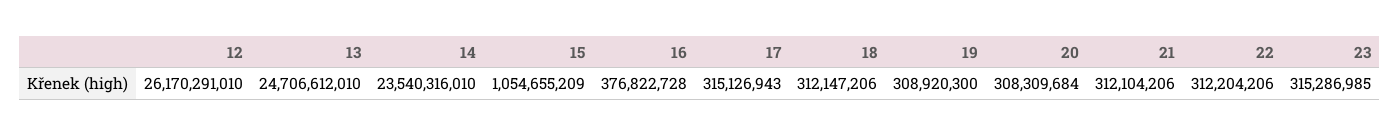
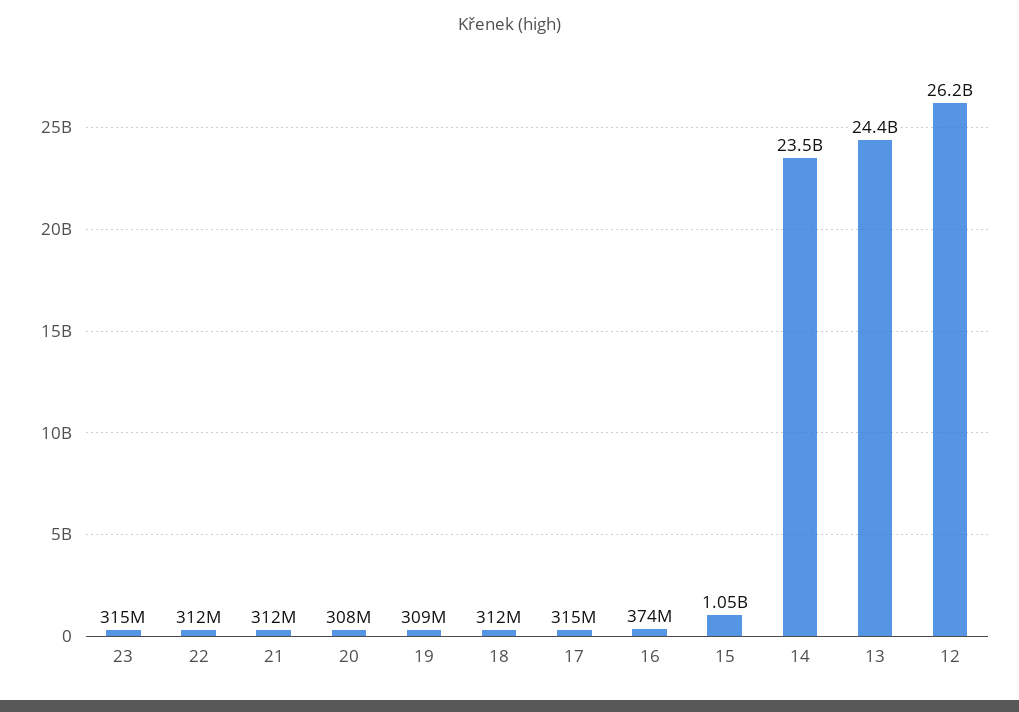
13: 24706612010 -> 24400000000
16: 376822728 -> 374000000

